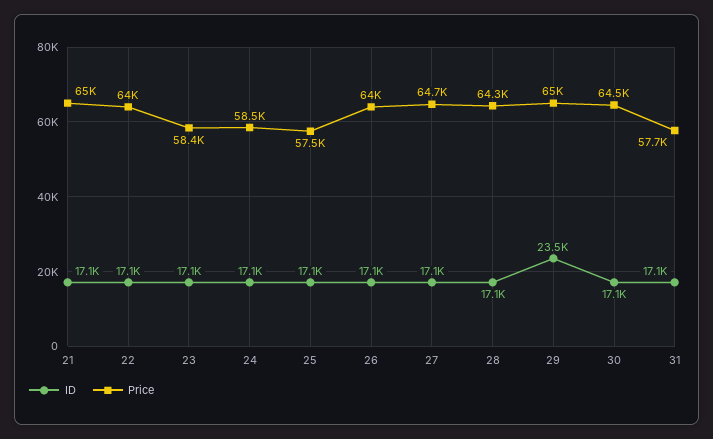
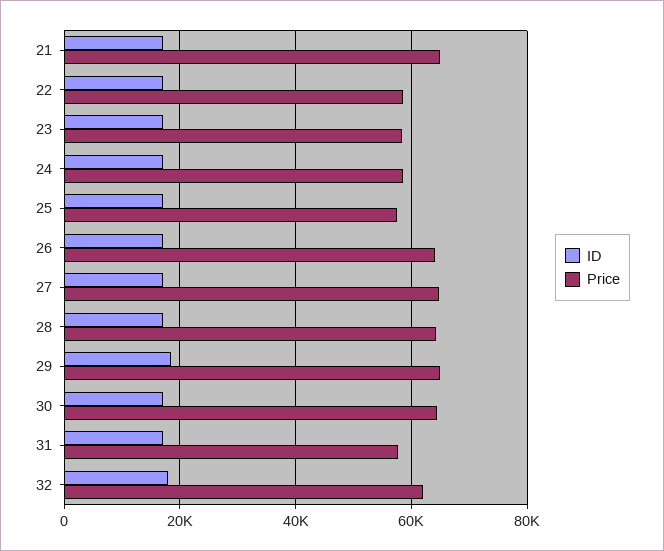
Price, 22: 64000 -> 58000
ID, 29: 23500 -> 18000
ID, 32: none -> 18000
Price, 32: none -> 62000

